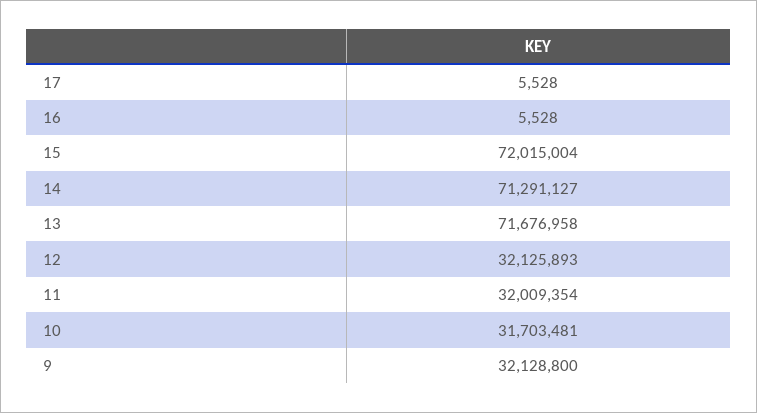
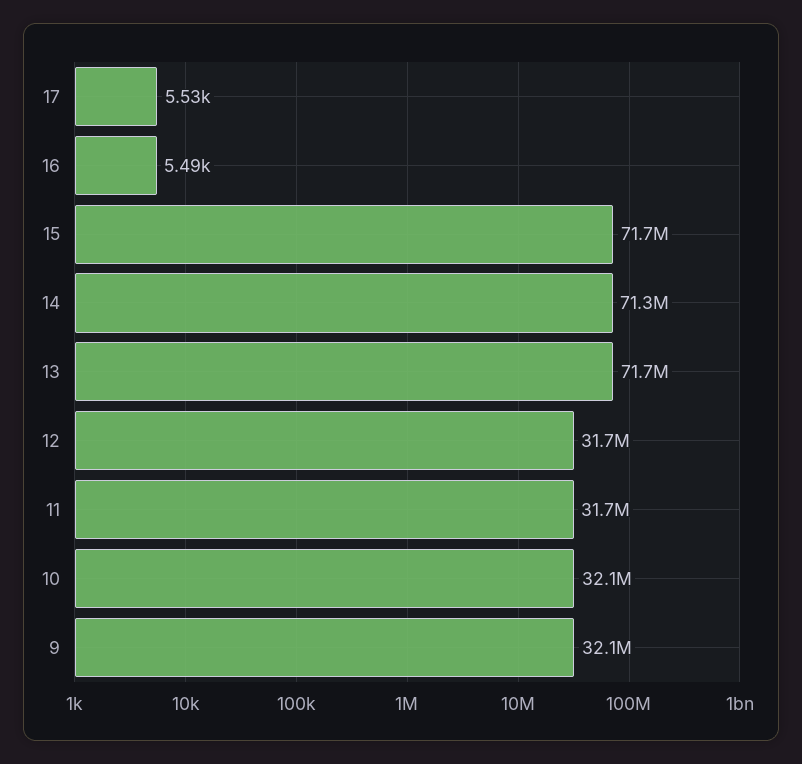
16: 5528 -> 5490
15: 72015004 -> 71700000
12: 32125893 -> 31700000
11: 32009354 -> 31700000
10: 31703481 -> 32100000

